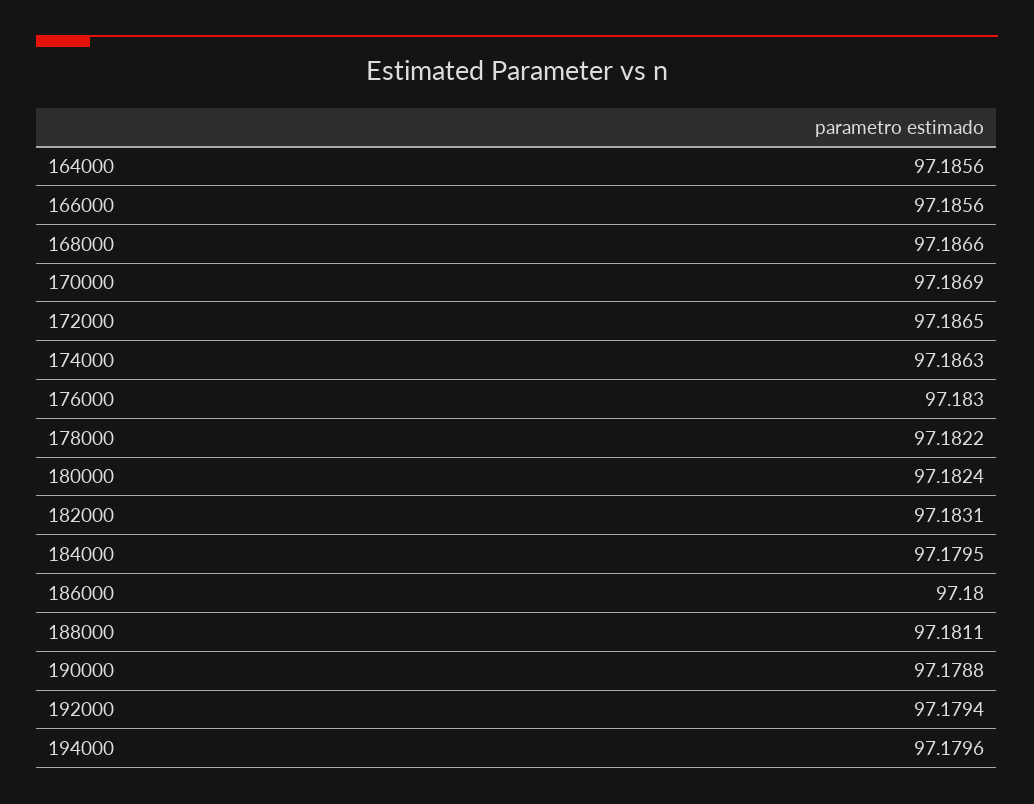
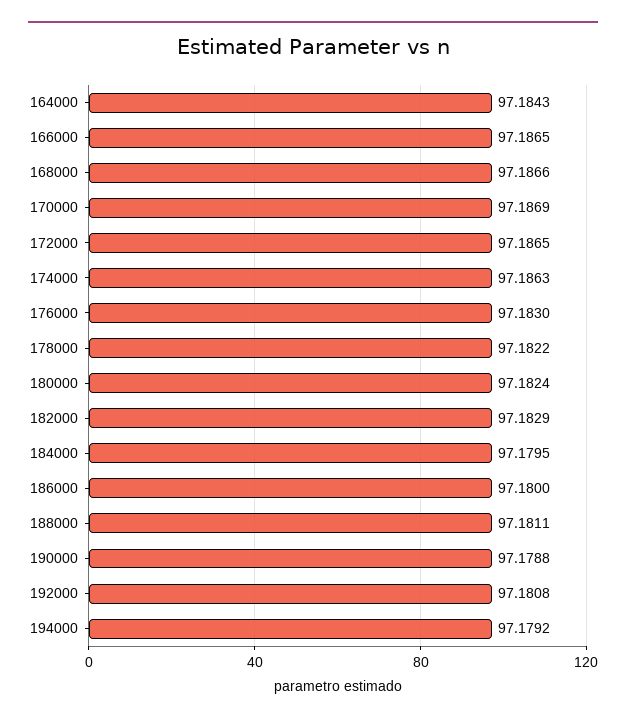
164000: 97.1856 -> 97.1843
166000: 97.1856 -> 97.1865
182000: 97.1831 -> 97.1829
192000: 97.1794 -> 97.1808
194000: 97.1796 -> 97.1792

